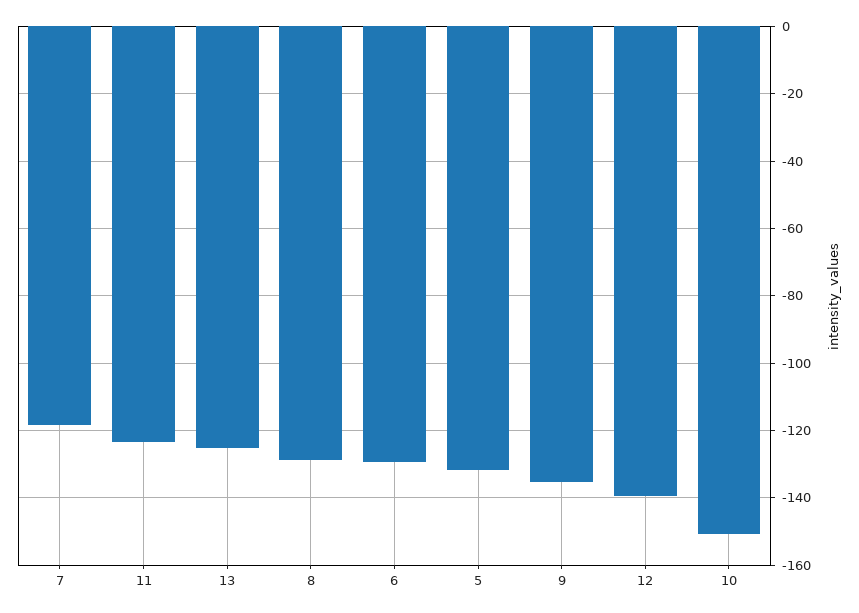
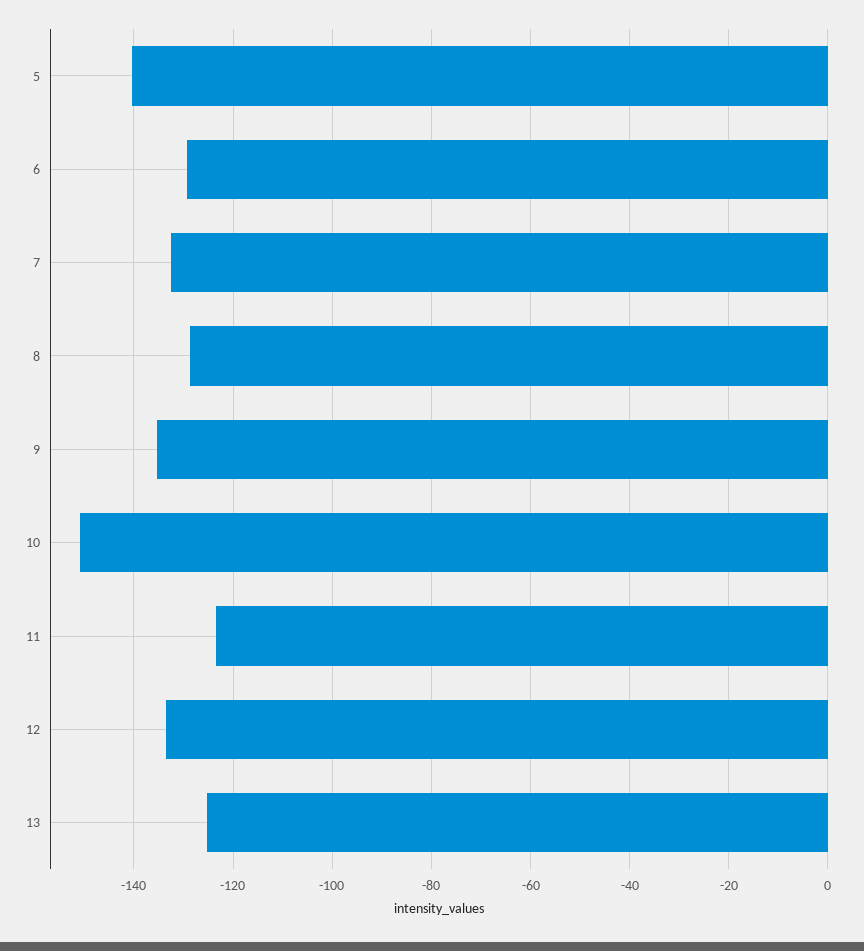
7: -118 -> -132
5: -132 -> -140
12: -140 -> -134

